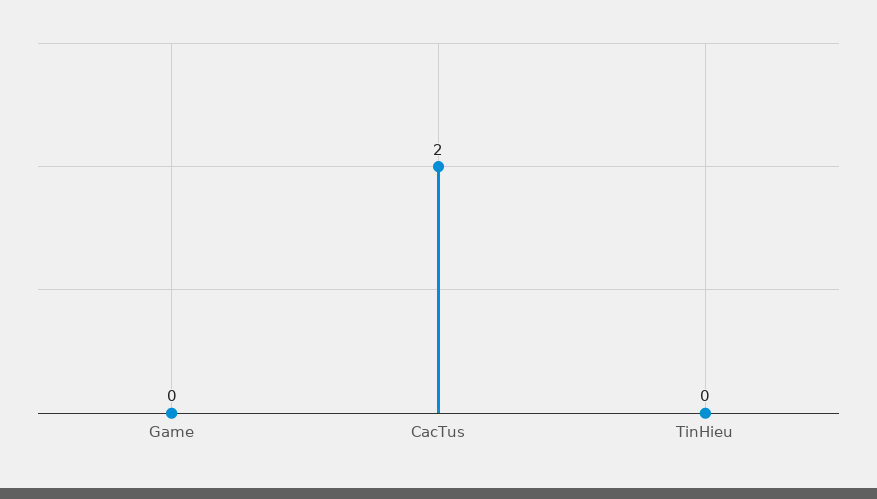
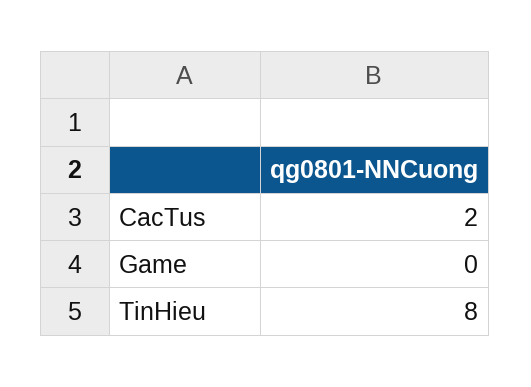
TinHieu: 0 -> 8

